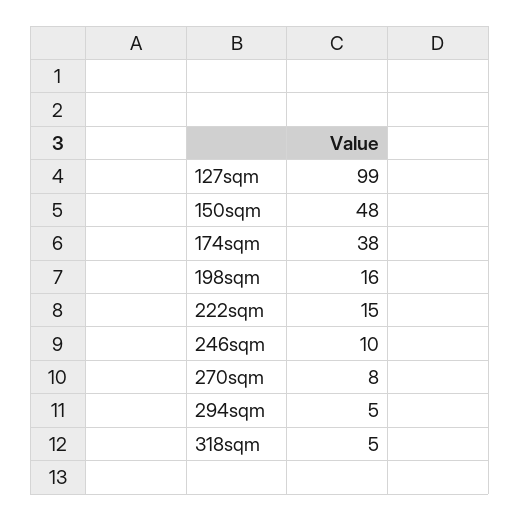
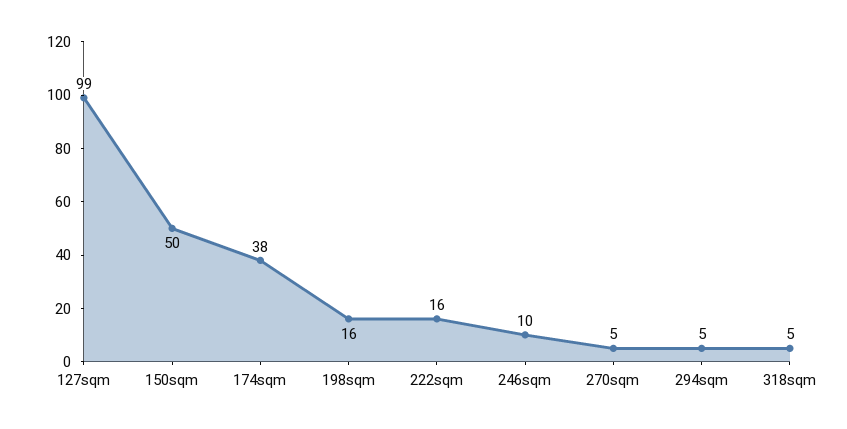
150sqm: 48 -> 50
222sqm: 15 -> 16
270sqm: 8 -> 5

